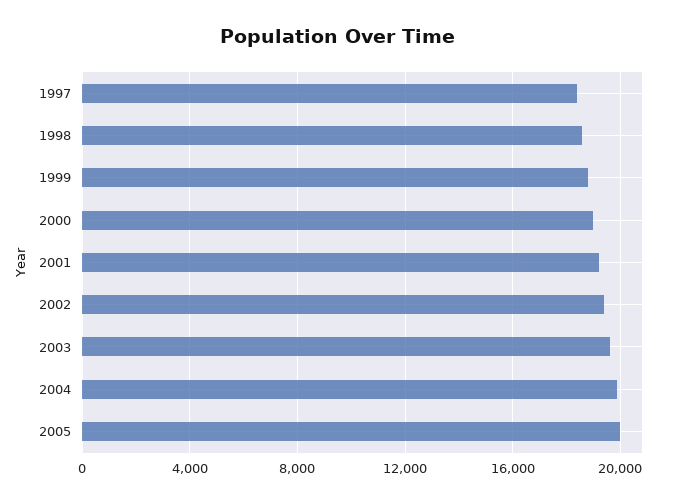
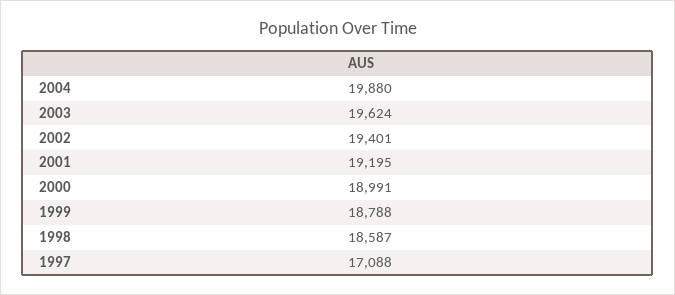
1997: 18500 -> 17088
2005: 20000 -> none

